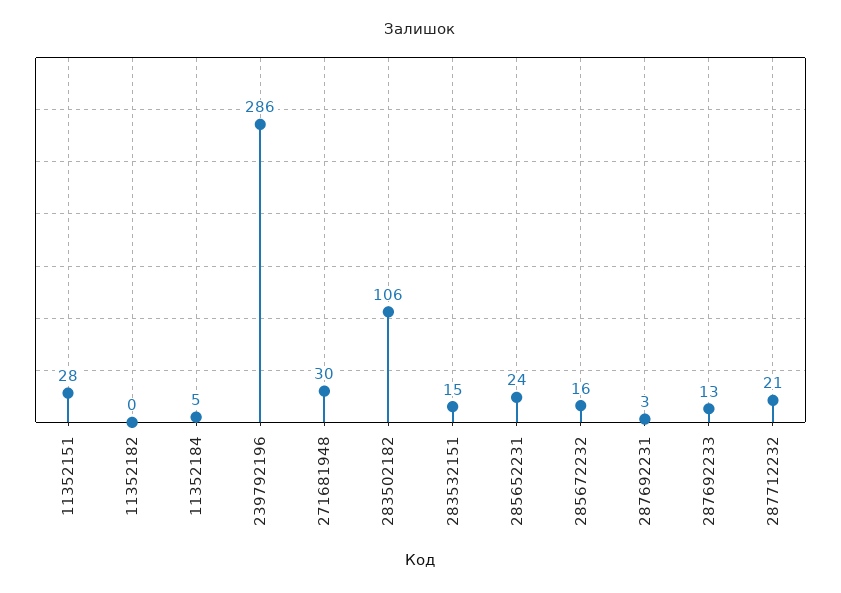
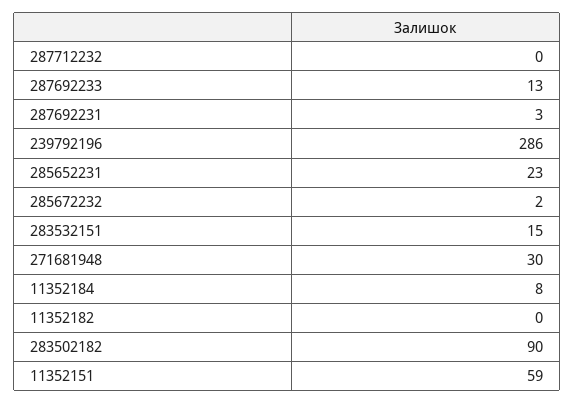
11352151: 28 -> 59
11352184: 5 -> 8
283502182: 106 -> 90
285652231: 24 -> 23
285672232: 16 -> 2
287712232: 21 -> 0

